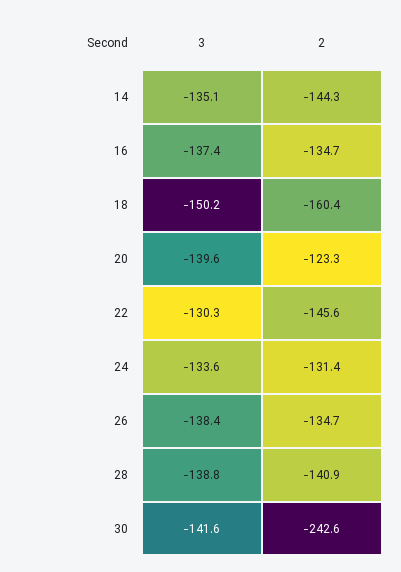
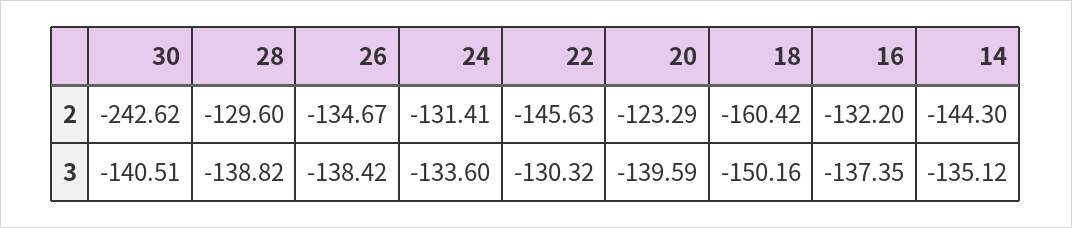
2, 16: -134.7 -> -132.2
2, 28: -140.9 -> -129.6
3, 30: -141.6 -> -140.51

